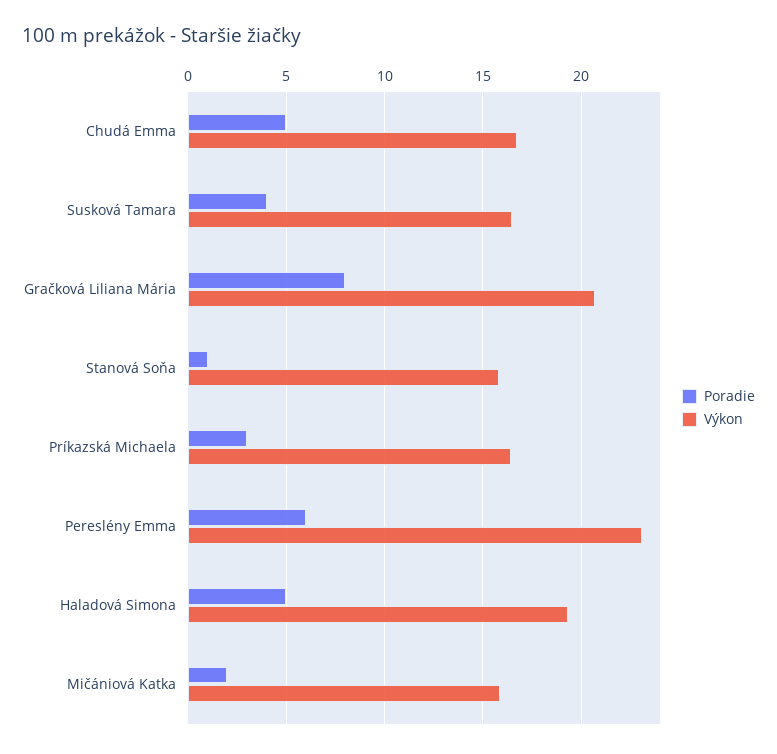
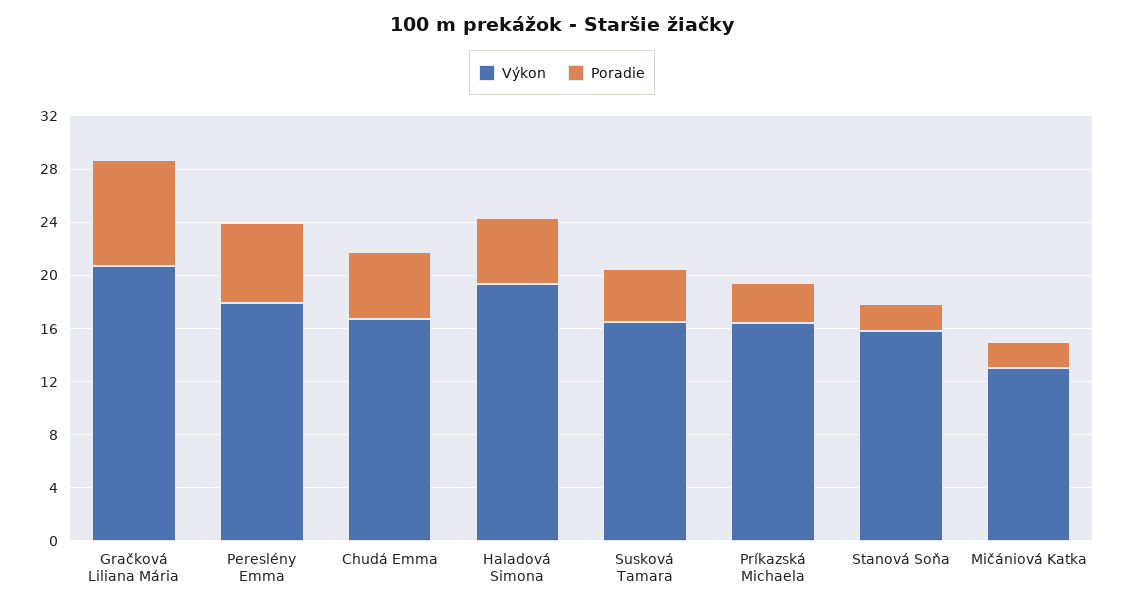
Poradie, Stanová Soňa: 1 -> 2
Výkon, Pereslény Emma: 23 -> 18
Výkon, Mičániová Katka: 16 -> 13

